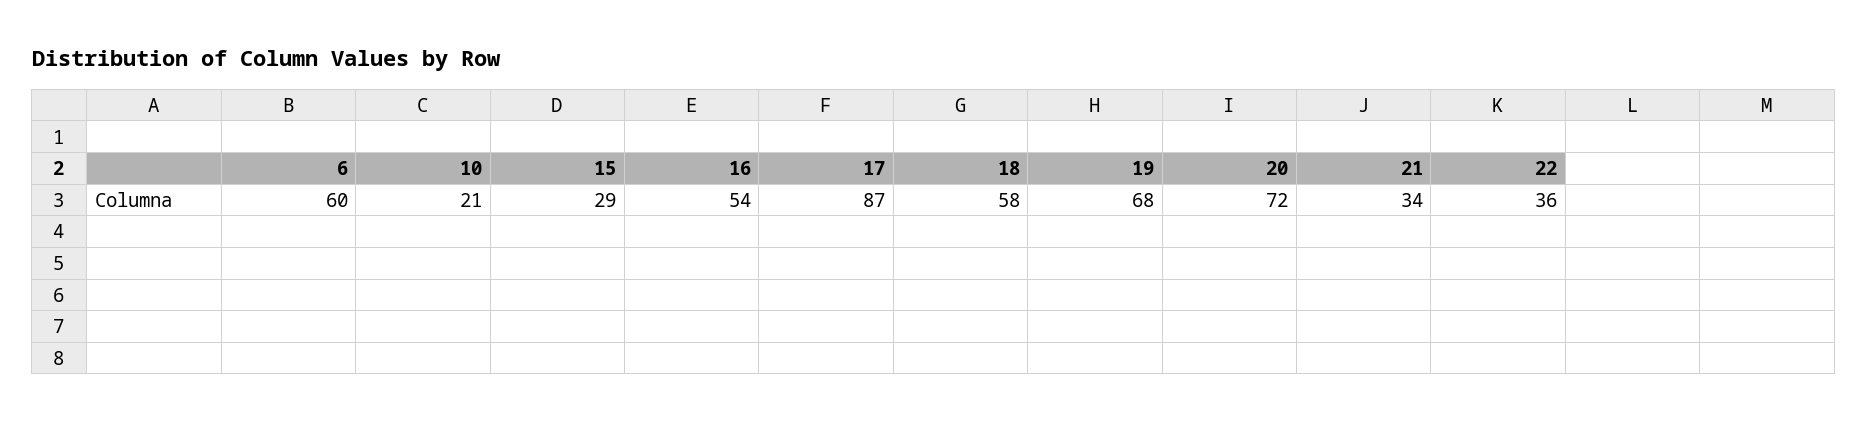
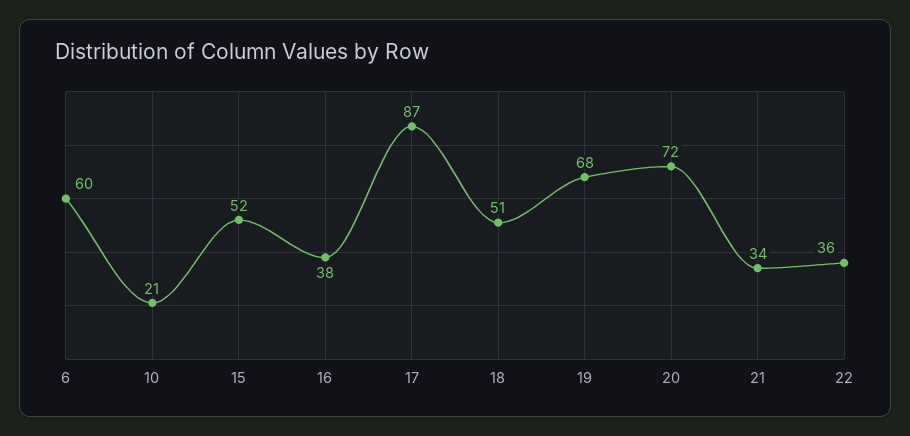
15: 29 -> 52
16: 54 -> 38
18: 58 -> 51

